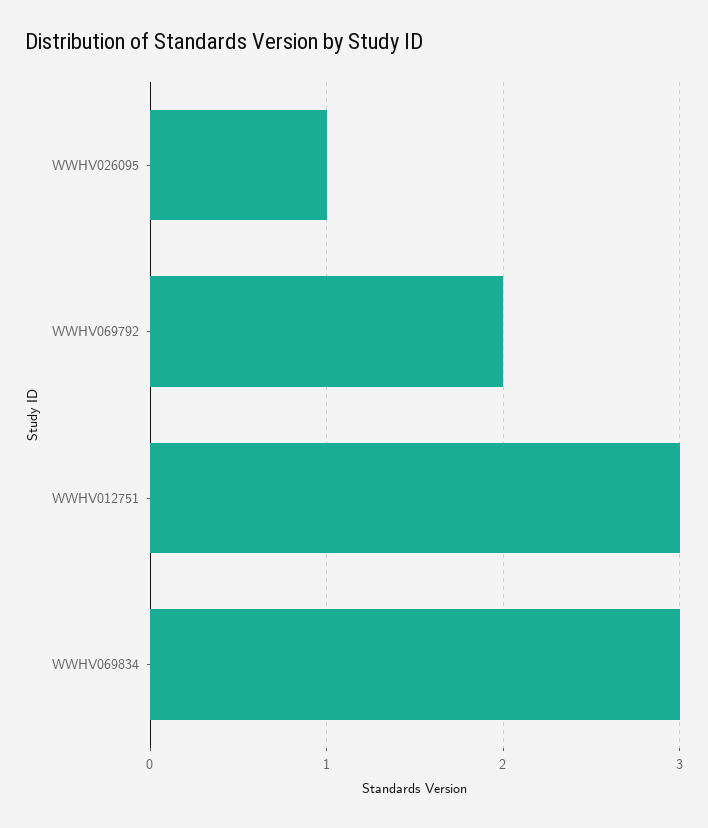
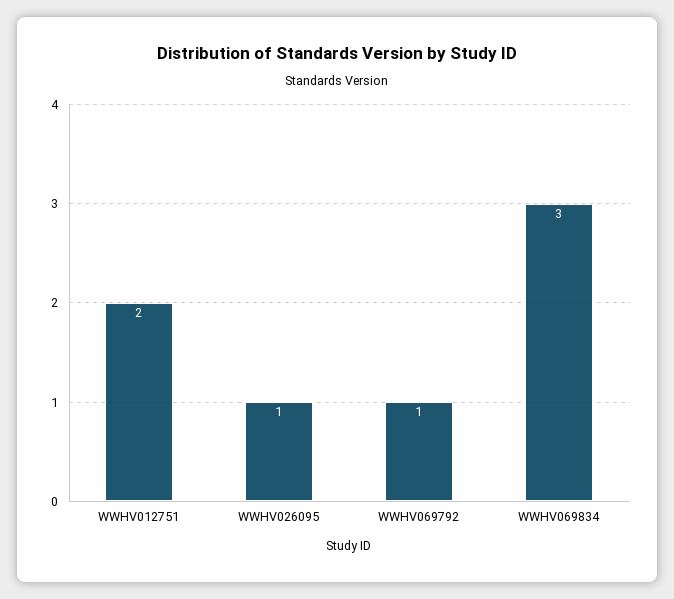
WWHV069792: 2 -> 1
WWHV012751: 3 -> 2

